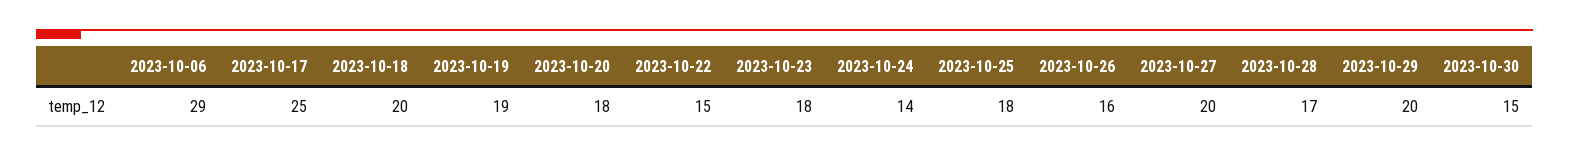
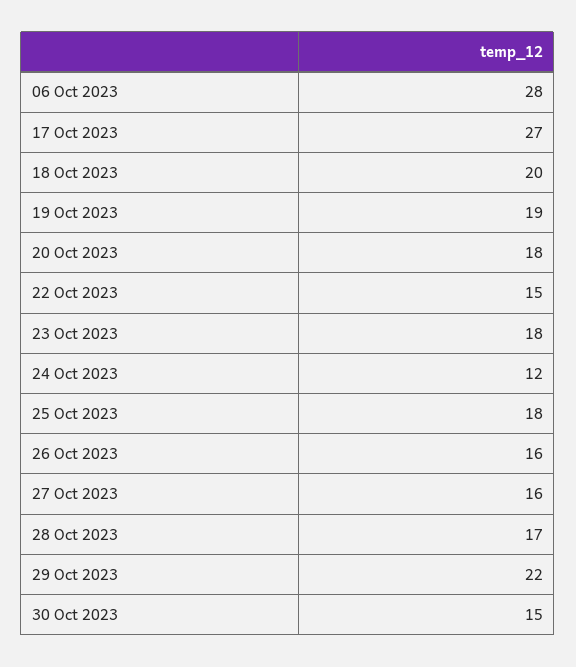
2023-10-06: 29 -> 28
2023-10-17: 25 -> 27
2023-10-24: 14 -> 12
2023-10-27: 20 -> 16
2023-10-29: 20 -> 22

